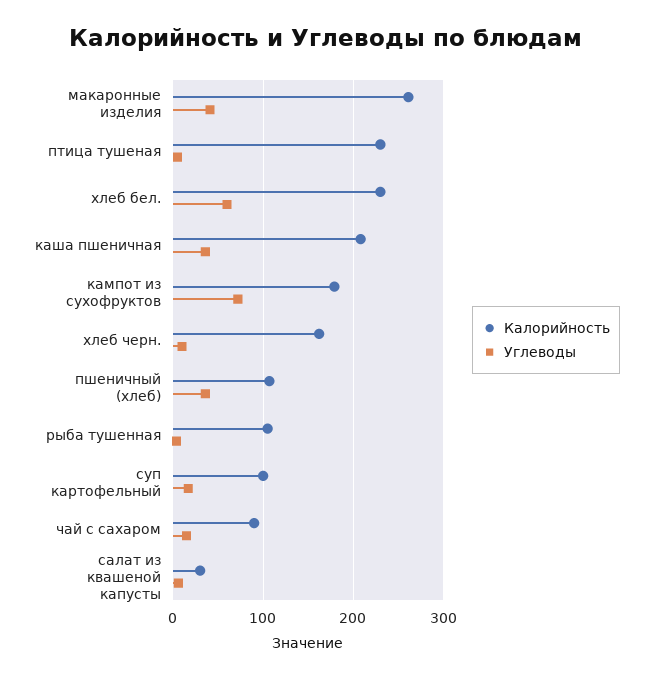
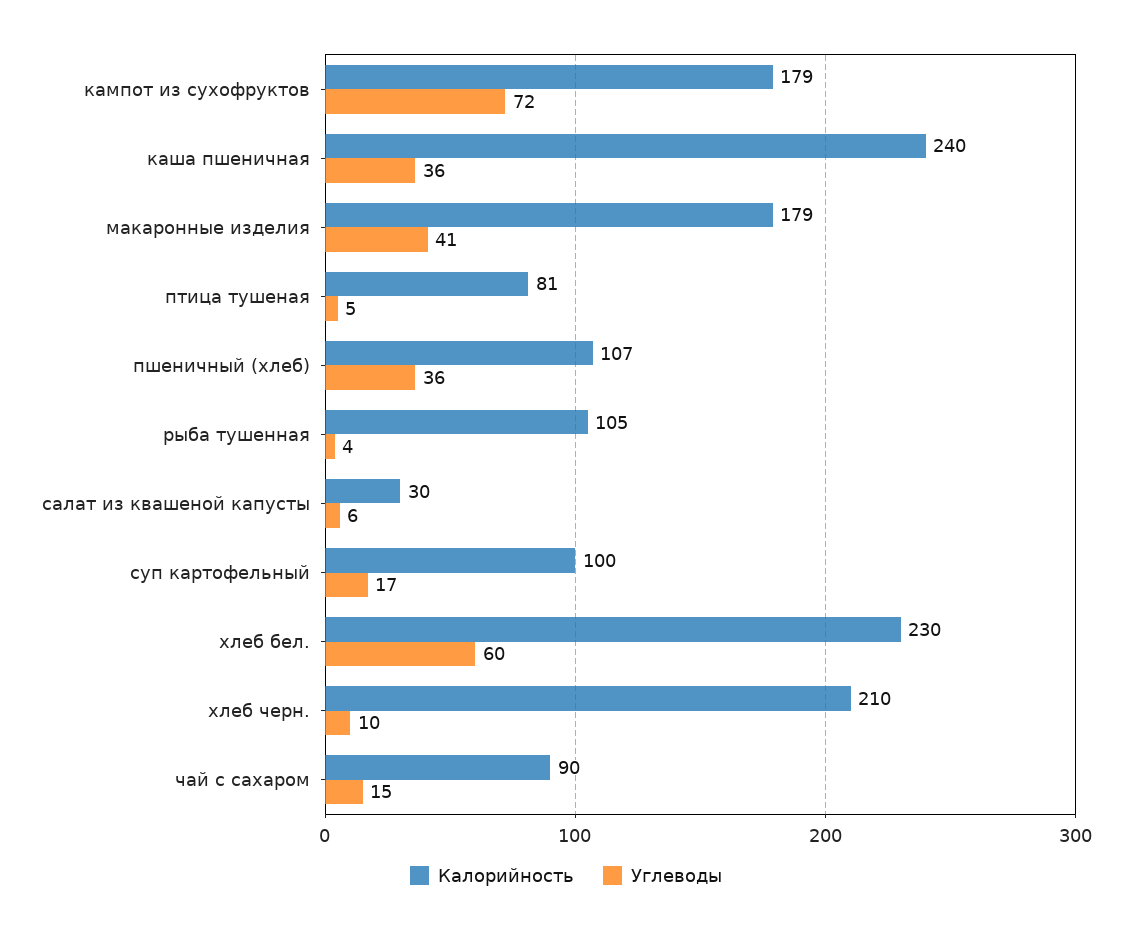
Калорийность, макаронные изделия: 260 -> 179
Калорийность, птица тушеная: 230 -> 81
Калорийность, каша пшеничная: 210 -> 240
Калорийность, хлеб черн.: 160 -> 210

